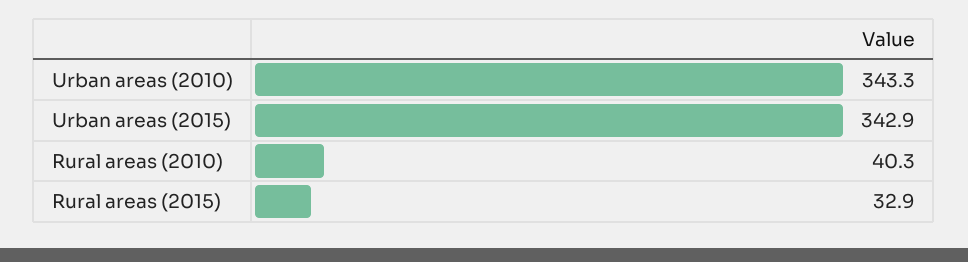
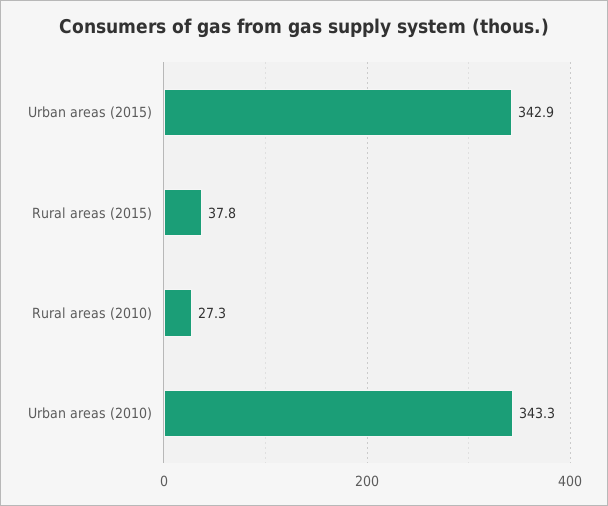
Rural areas (2010): 40.3 -> 27.3
Rural areas (2015): 32.9 -> 37.8

